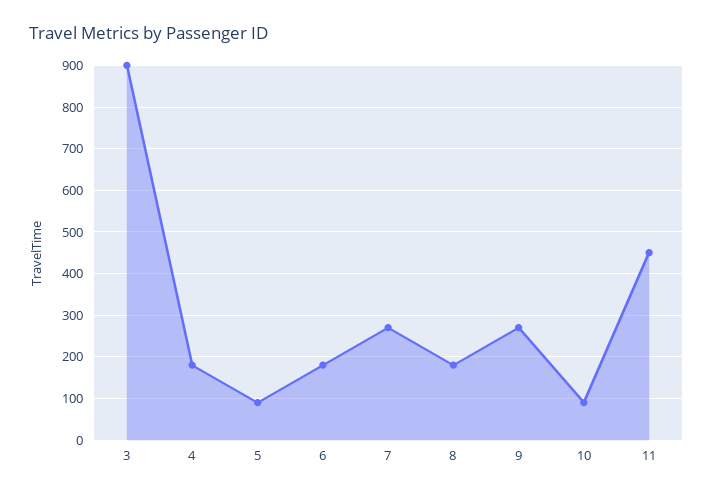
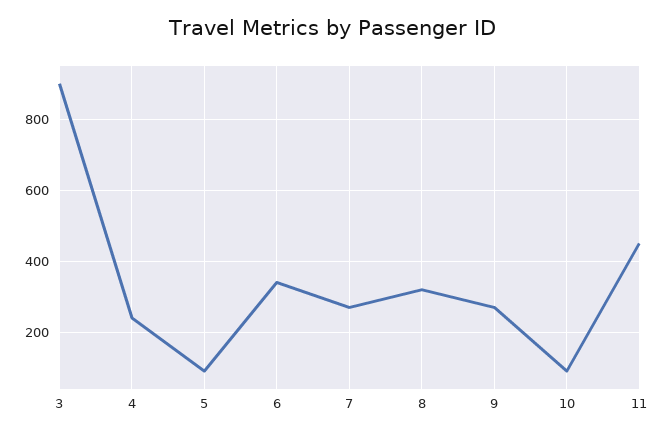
4: 180 -> 240
6: 180 -> 340
8: 180 -> 320

